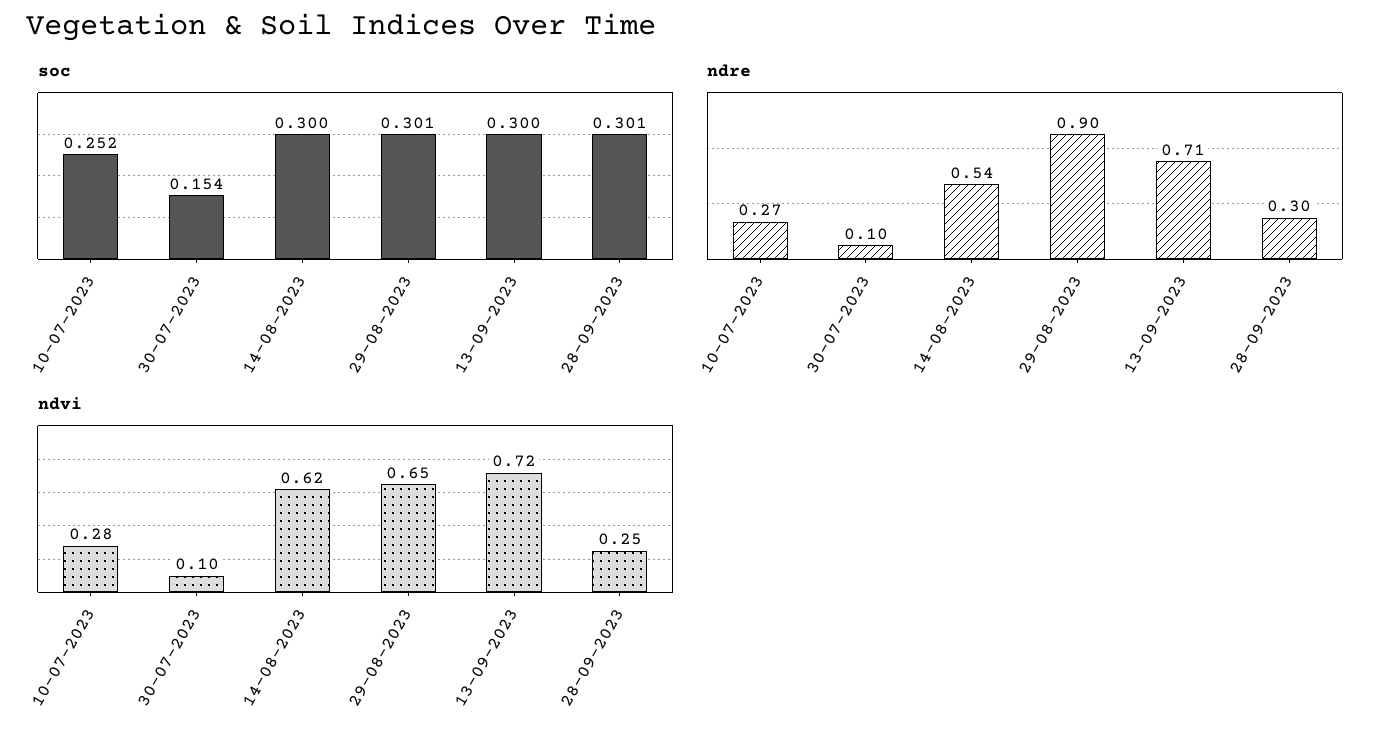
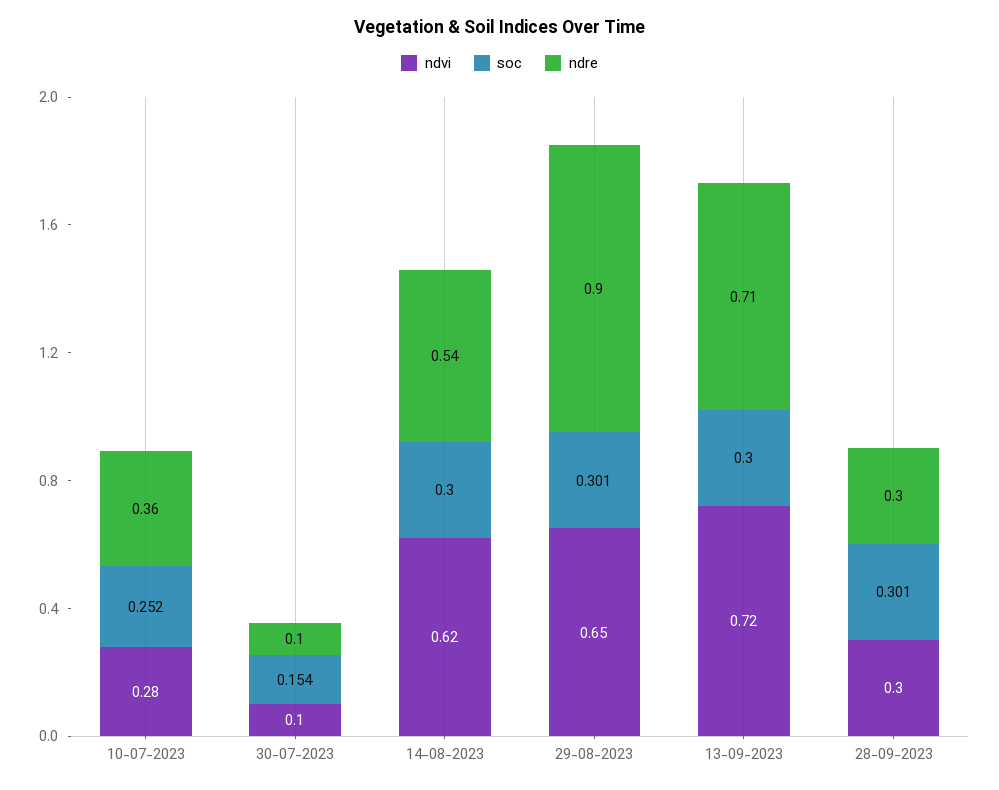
ndre, 10-07-2023: 0.27 -> 0.36
ndvi, 28-09-2023: 0.25 -> 0.3

